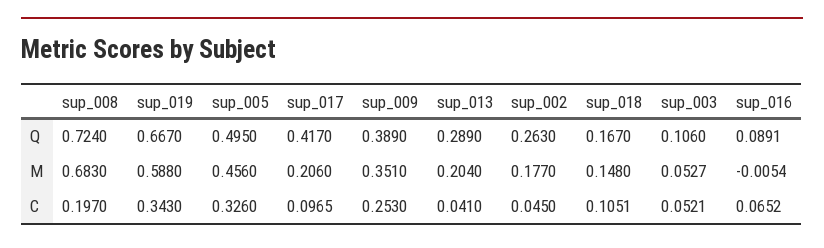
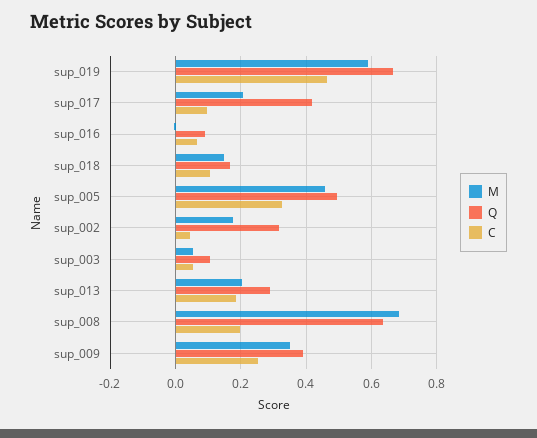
Q, sup_008: 0.724 -> 0.64
Q, sup_002: 0.263 -> 0.32
C, sup_019: 0.343 -> 0.46
C, sup_013: 0.041 -> 0.18

